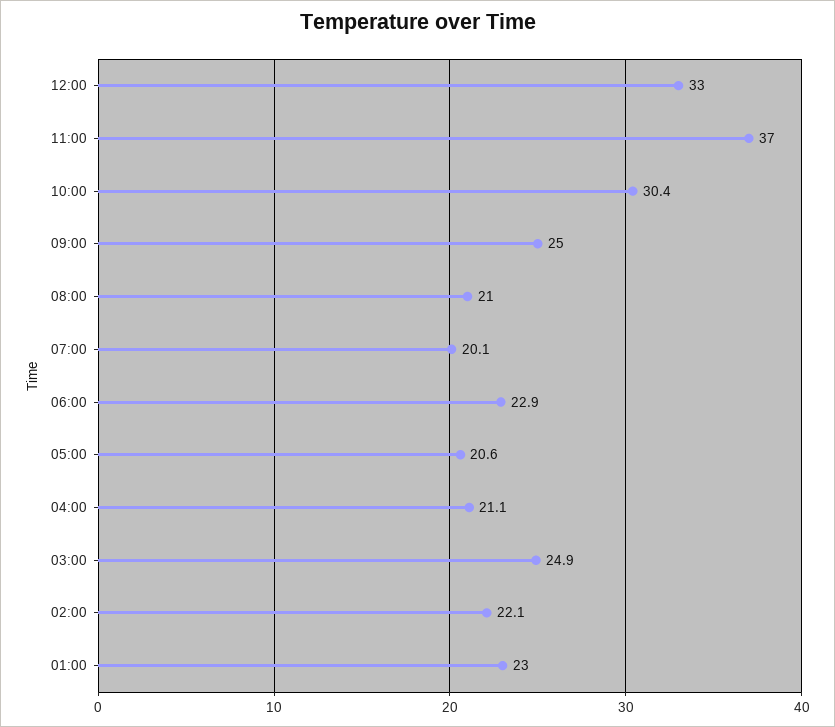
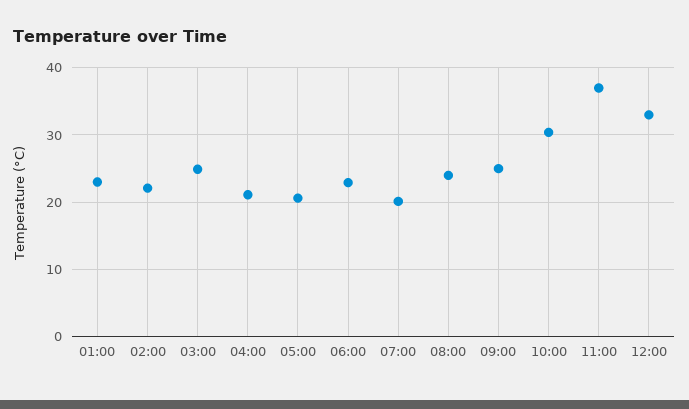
08:00: 21 -> 24

